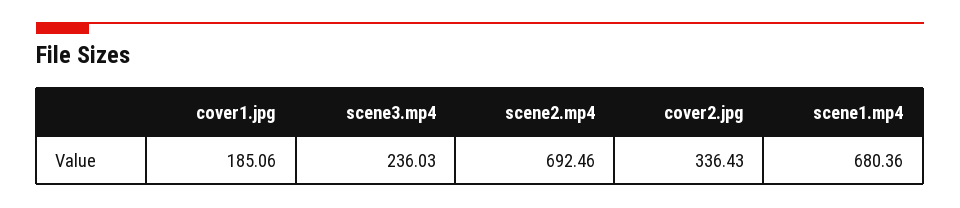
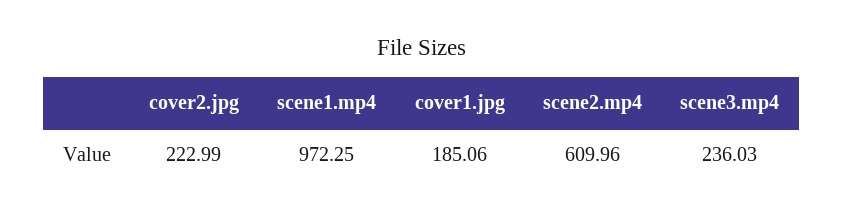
scene2.mp4: 692.46 -> 609.96
cover2.jpg: 336.43 -> 222.99
scene1.mp4: 680.36 -> 972.25

